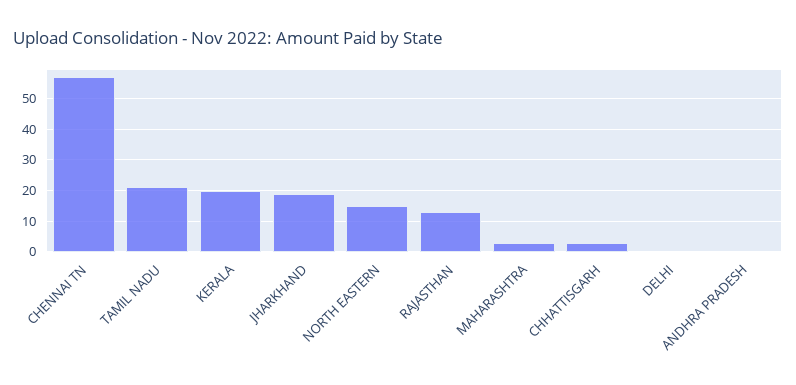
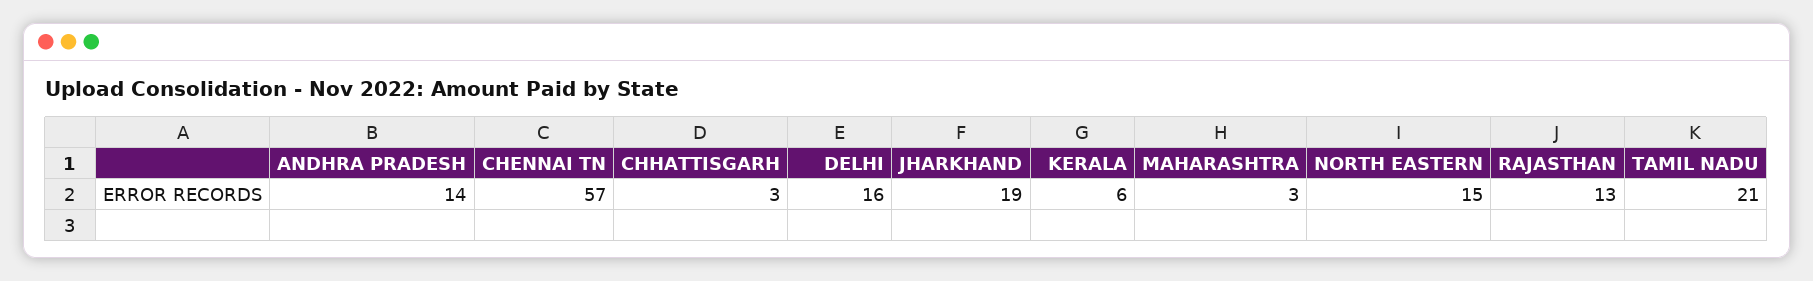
KERALA: 20 -> 6
DELHI: 0 -> 16
ANDHRA PRADESH: 0 -> 14

